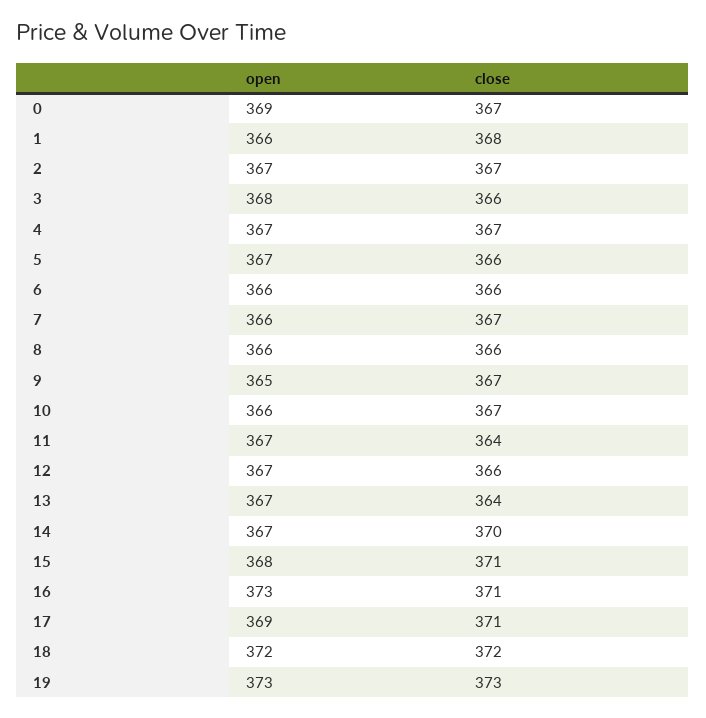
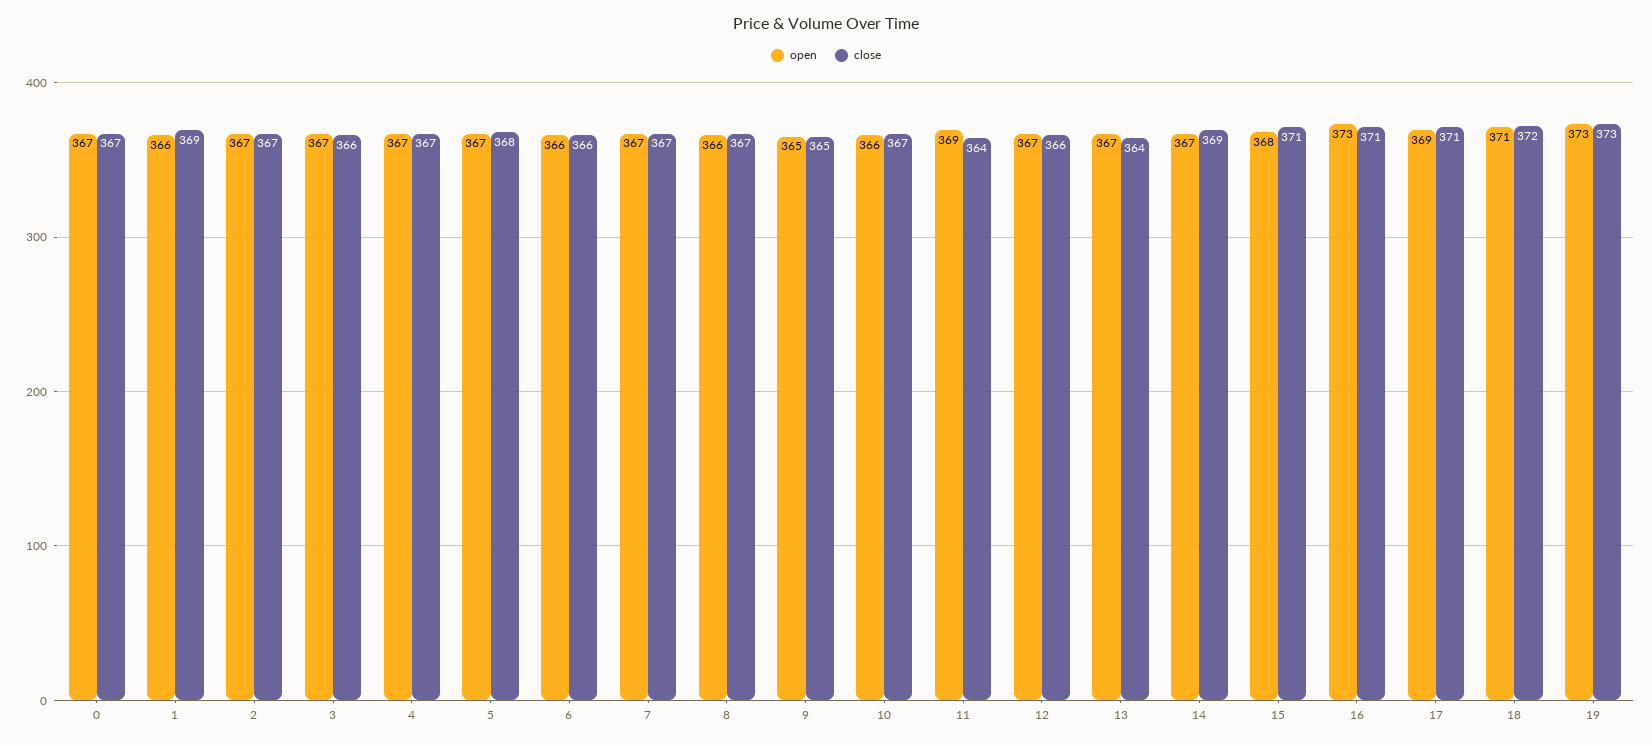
open, 0: 369 -> 367
close, 1: 368 -> 369
open, 3: 368 -> 367
close, 5: 366 -> 368
open, 7: 366 -> 367
close, 8: 366 -> 367
close, 9: 367 -> 365
open, 11: 367 -> 369
close, 14: 370 -> 369
open, 18: 372 -> 371

